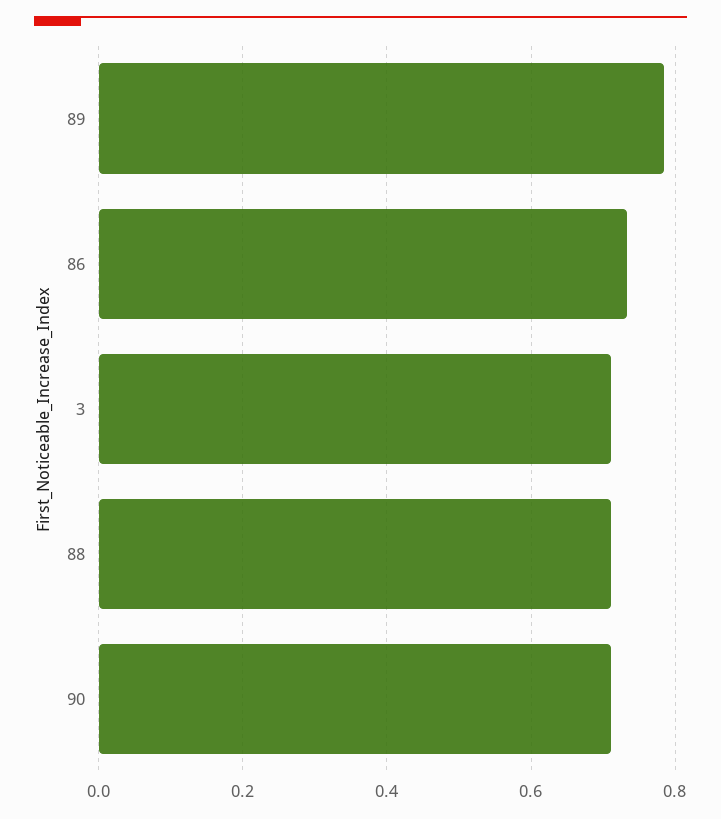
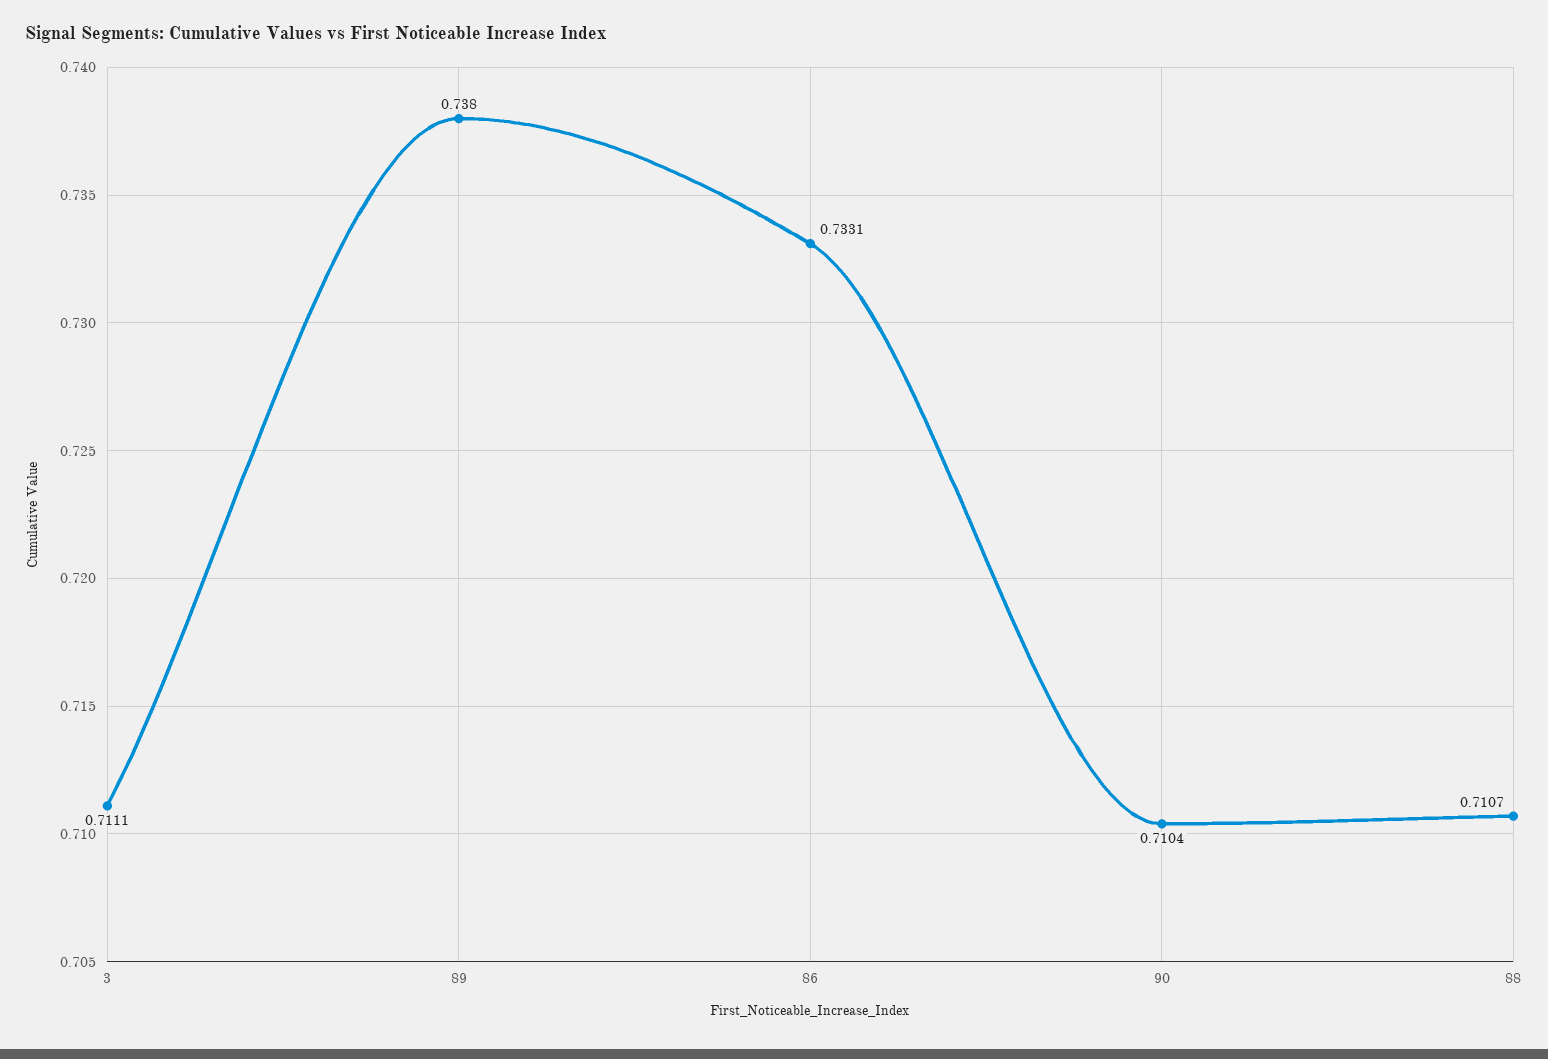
89: 0.78 -> 0.738

